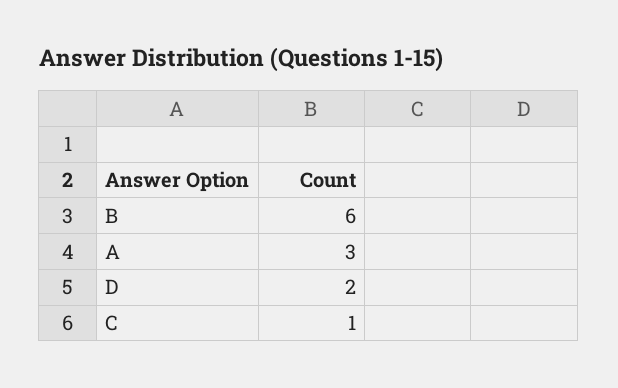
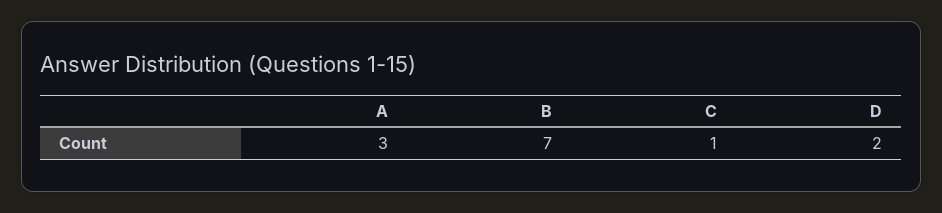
B: 6 -> 7

